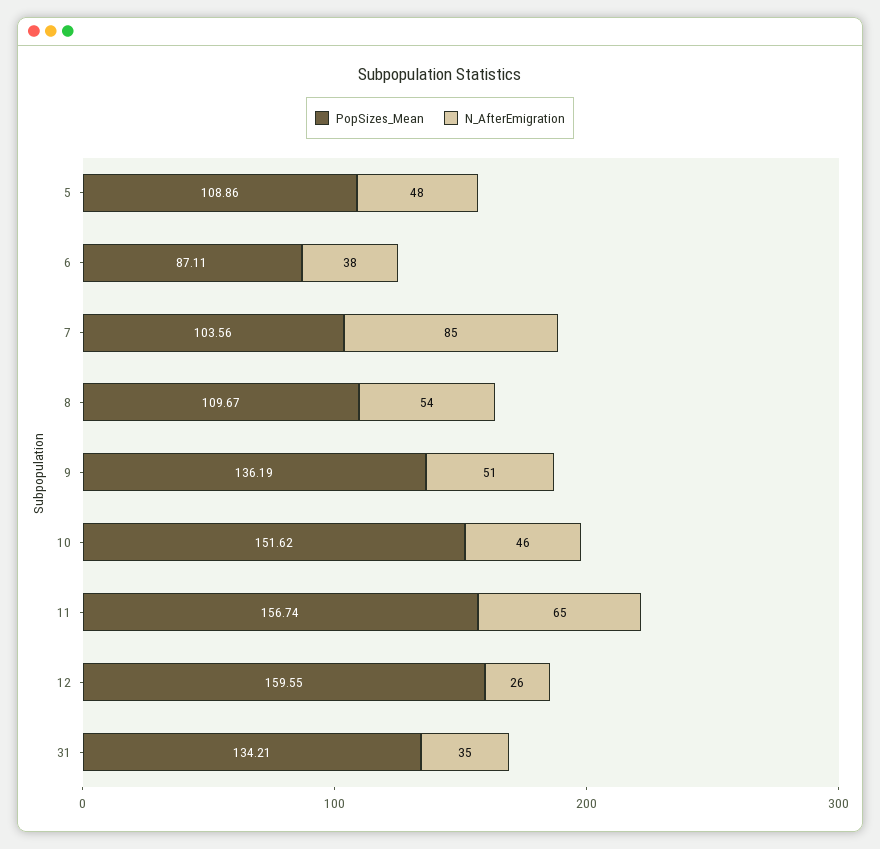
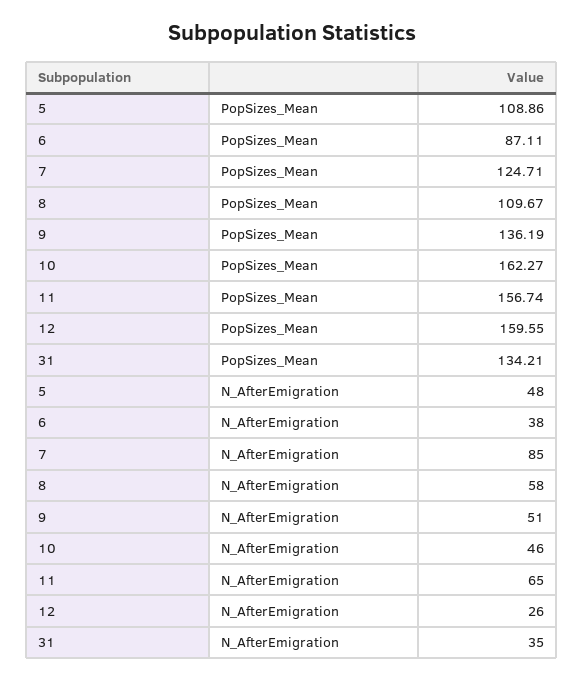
PopSizes_Mean, 7: 103.56 -> 124.71
N_AfterEmigration, 8: 54 -> 58
PopSizes_Mean, 10: 151.62 -> 162.27

